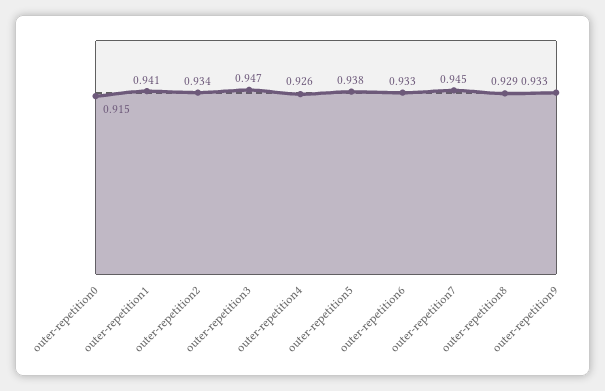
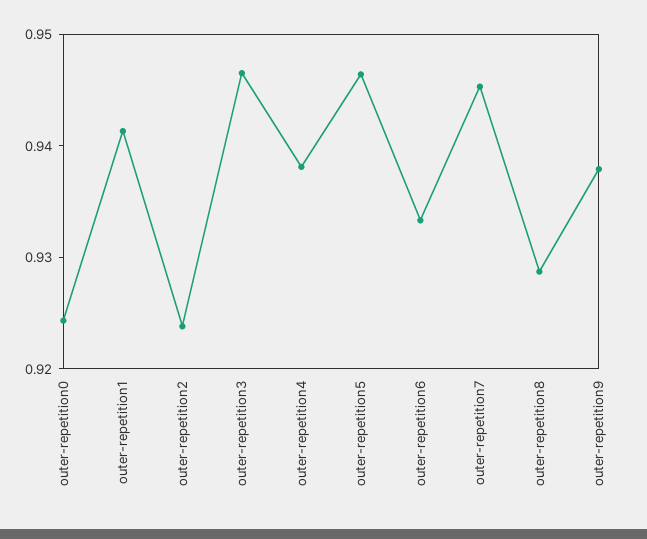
outer-repetition0: 0.915 -> 0.924
outer-repetition2: 0.934 -> 0.924
outer-repetition4: 0.926 -> 0.938
outer-repetition5: 0.938 -> 0.946
outer-repetition9: 0.933 -> 0.938

